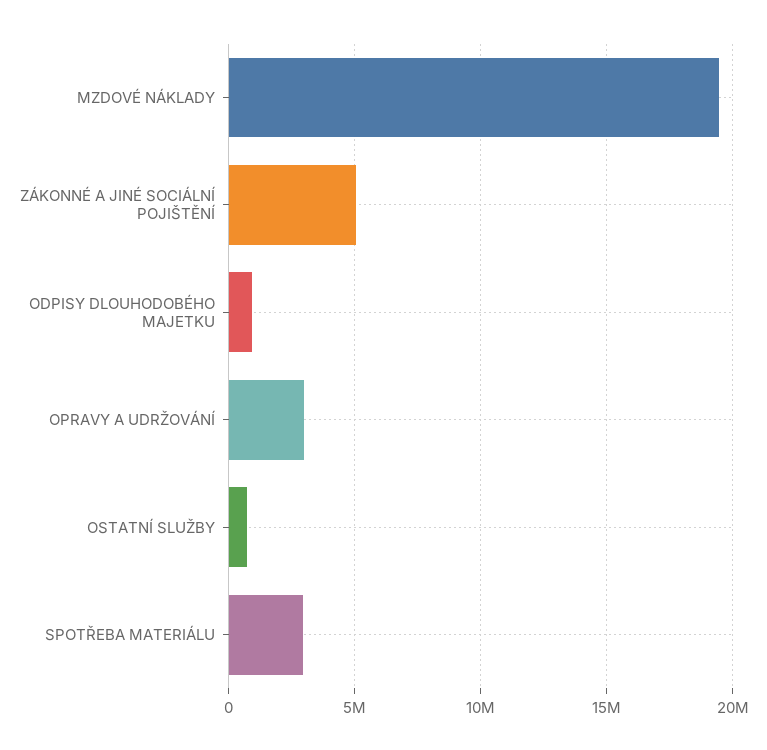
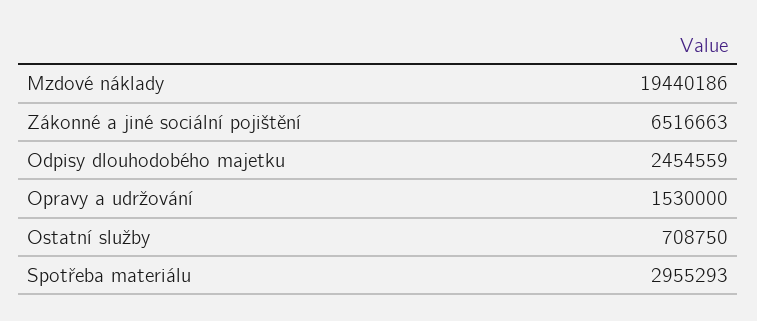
ZÁKONNÉ A JINÉ SOCIÁLNÍ POJIŠTĚNÍ: 5000000 -> 6516663
ODPISY DLOUHODOBÉHO MAJETKU: 1000000 -> 2454559
OPRAVY A UDRŽOVÁNÍ: 3000000 -> 1530000

